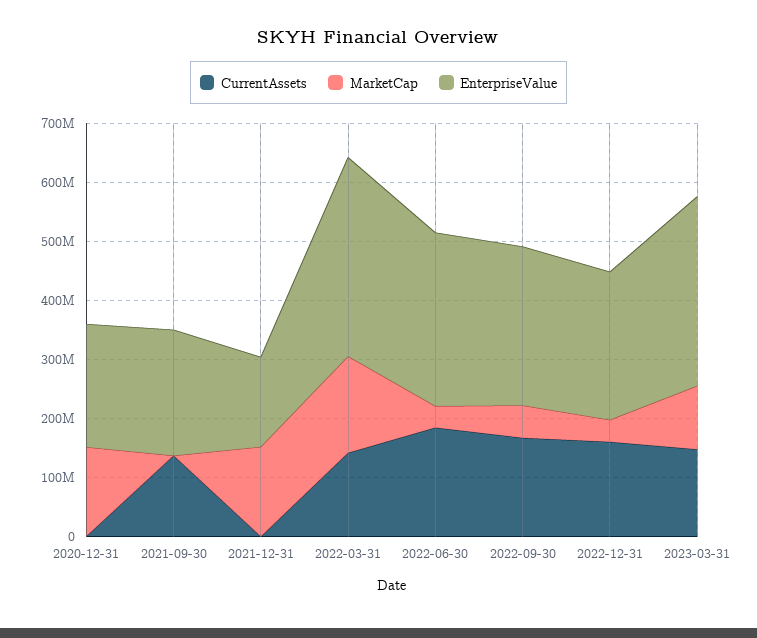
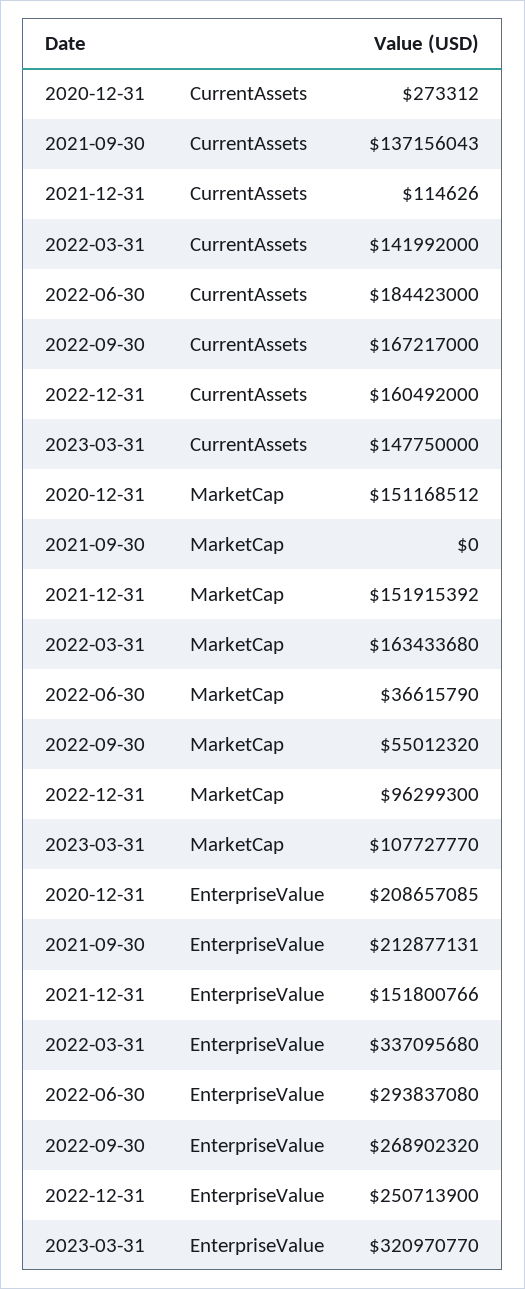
MarketCap, 2022-12-31: 40000000 -> 96299300

